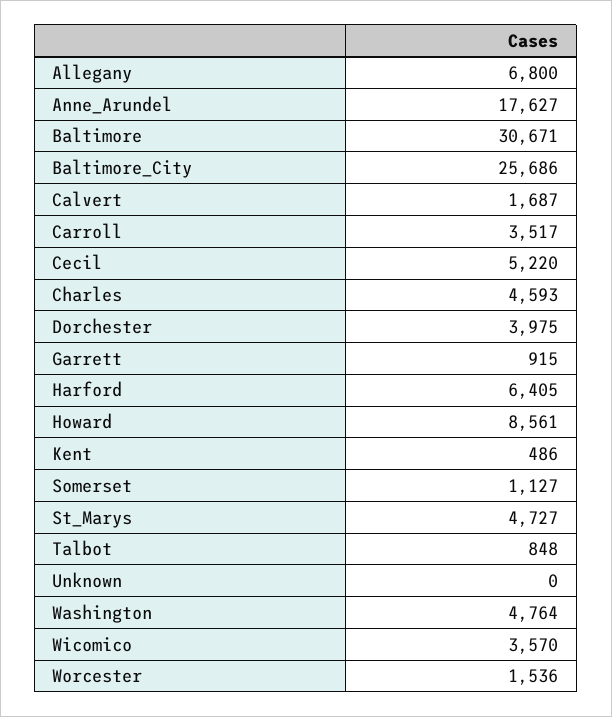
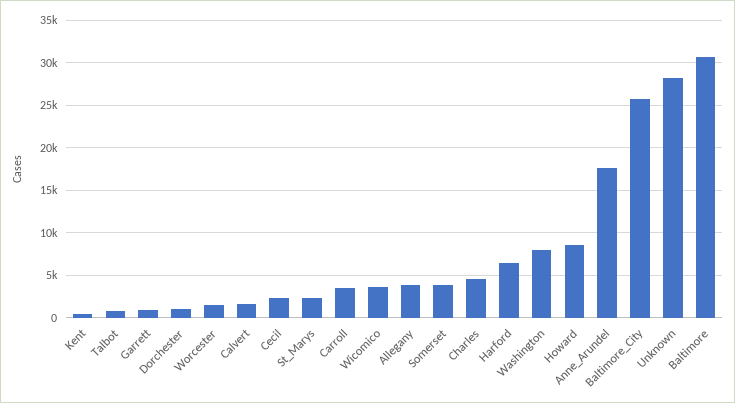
Allegany: 6800 -> 4000
Cecil: 5220 -> 2000
Dorchester: 3975 -> 1000
Somerset: 1127 -> 4000
St_Marys: 4727 -> 2000
Unknown: 0 -> 28000
Washington: 4764 -> 8000

